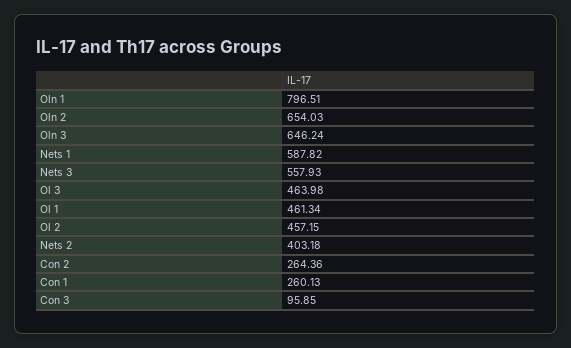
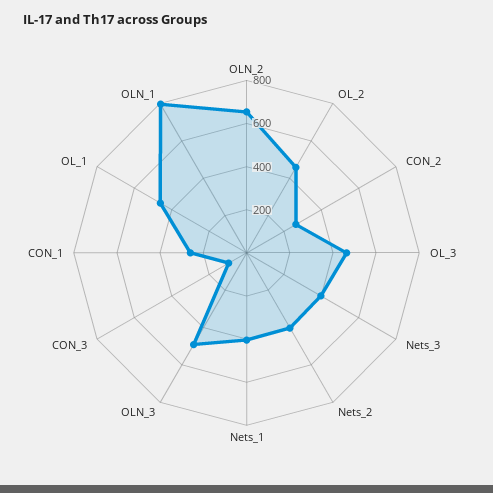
Oln 3: 646.24 -> 500
Nets 1: 587.82 -> 400
Nets 3: 557.93 -> 400

